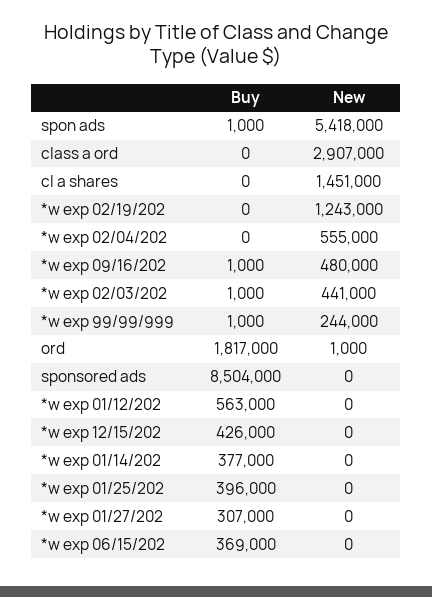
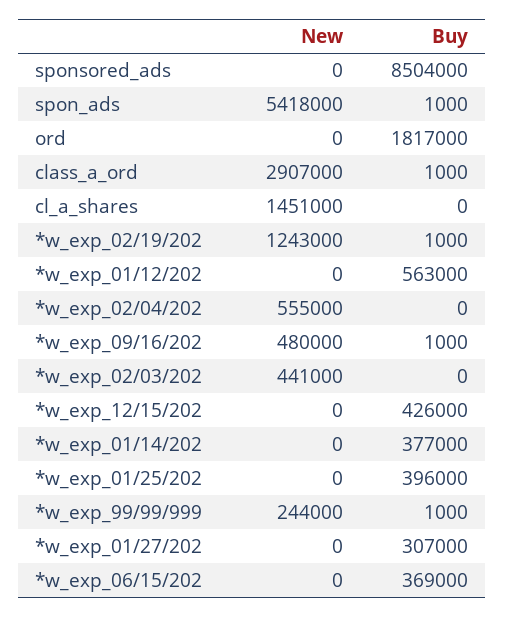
Buy, class a ord: 0 -> 1000
Buy, *w exp 02/19/202: 0 -> 1000
Buy, *w exp 02/03/202: 1000 -> 0
New, ord: 1000 -> 0

